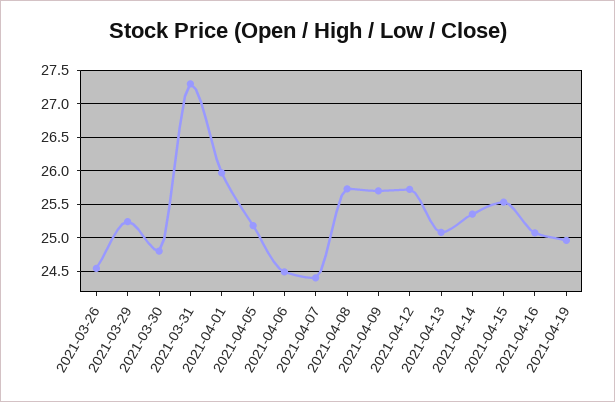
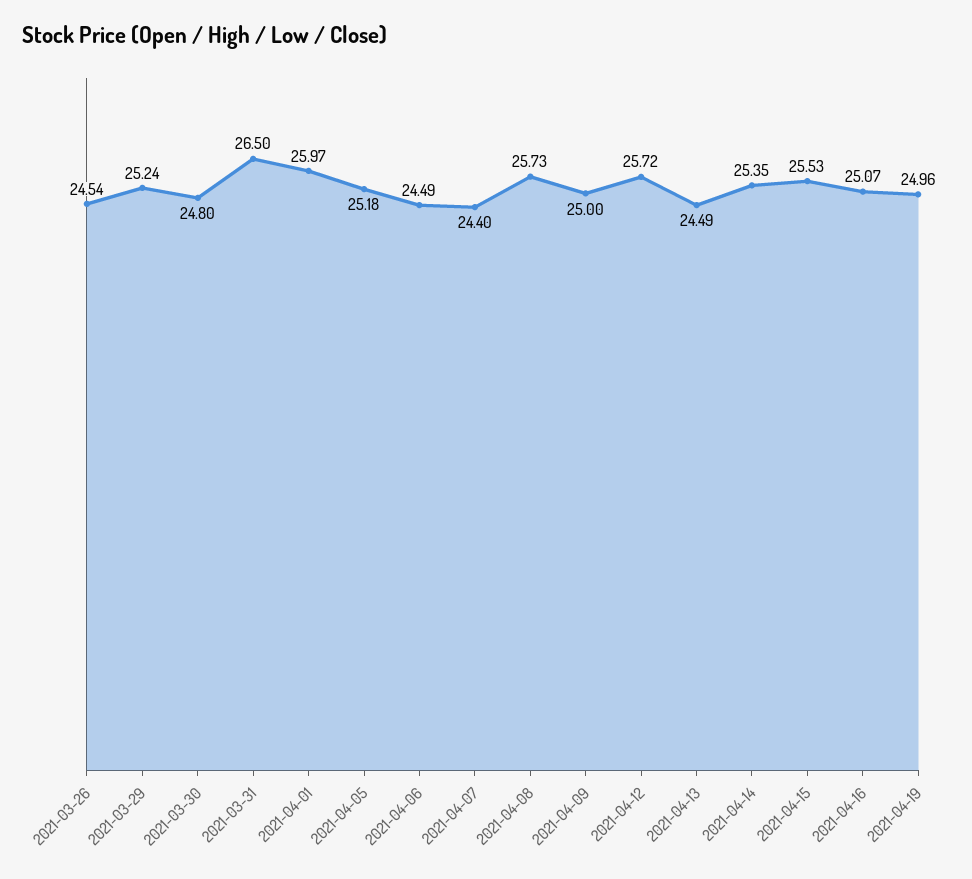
2021-03-31: 27.3 -> 26.5
2021-04-09: 25.7 -> 25
2021-04-13: 25.1 -> 24.49

